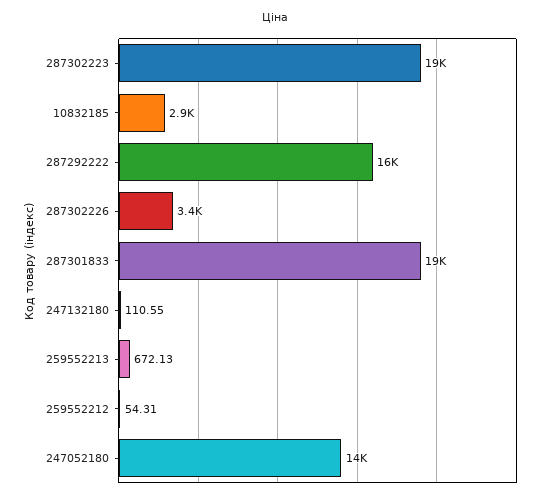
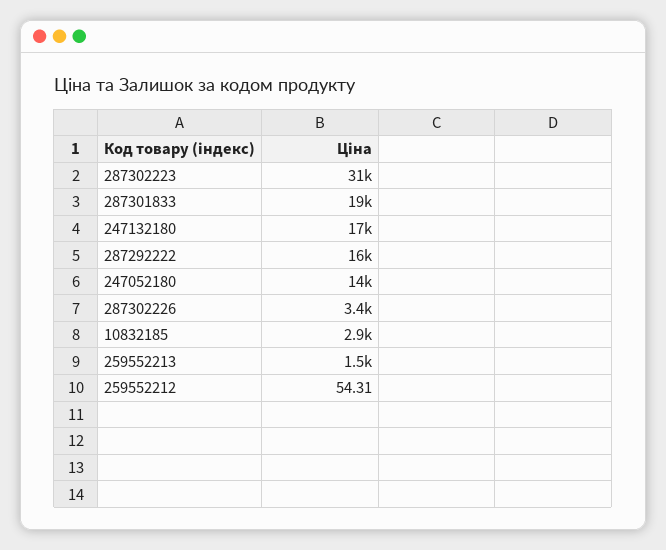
287302223: 19000 -> 31000
247132180: 110.55 -> 17000
259552213: 672.13 -> 1500

